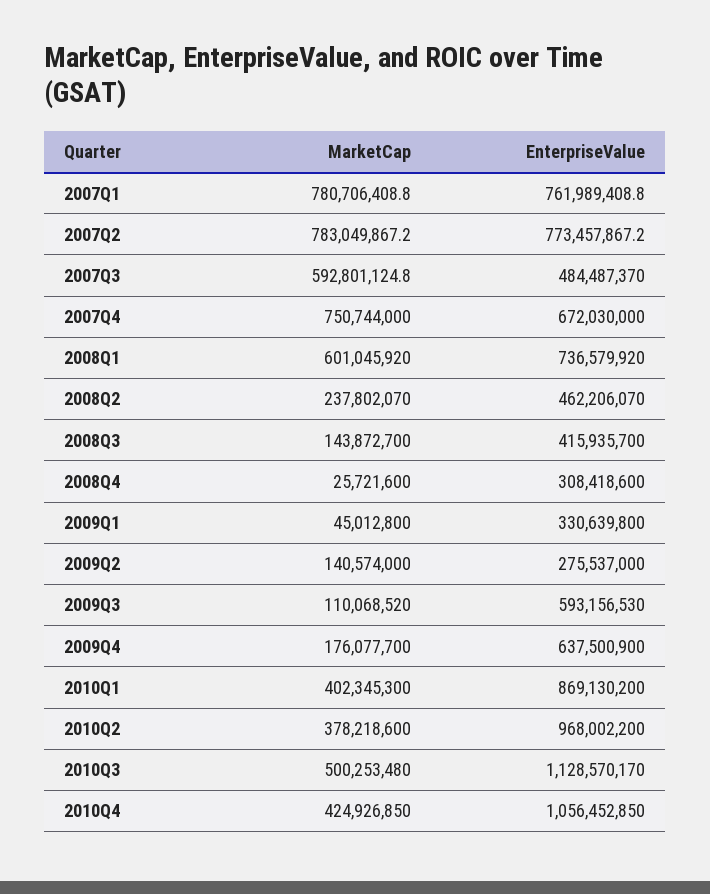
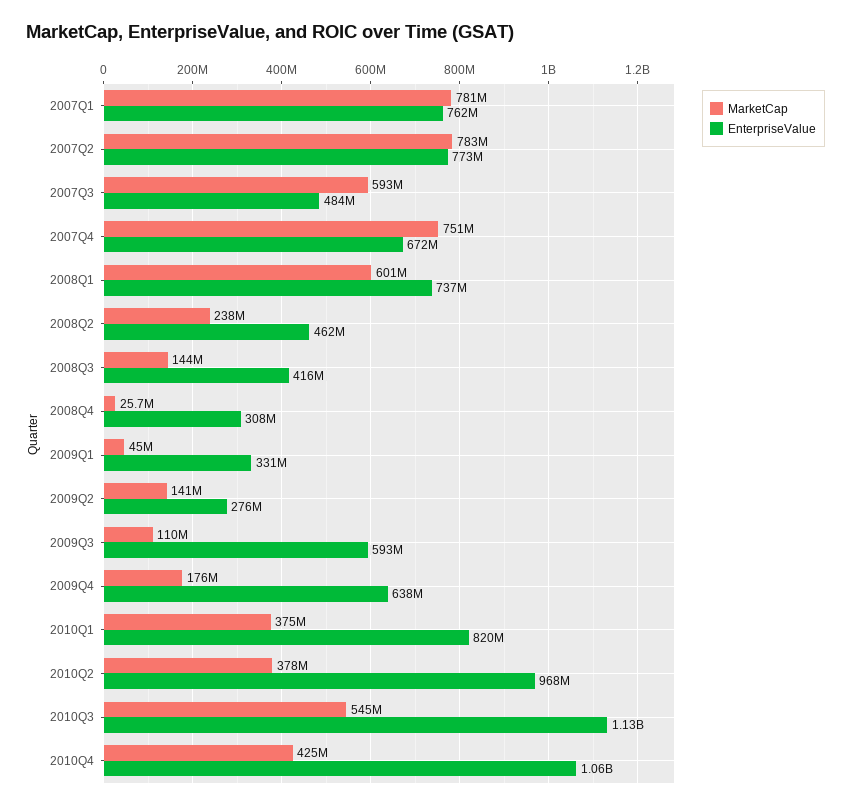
MarketCap, 2010Q1: 402345300 -> 375000000
EnterpriseValue, 2010Q1: 869130200 -> 820000000
MarketCap, 2010Q3: 500253480 -> 545000000

